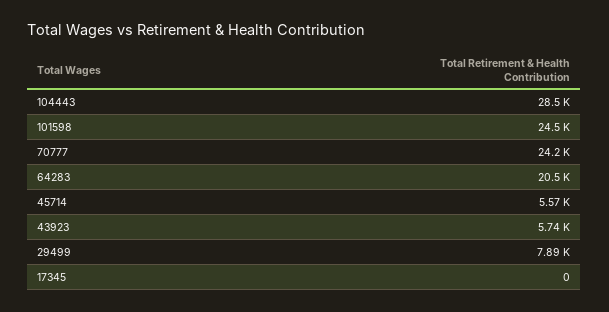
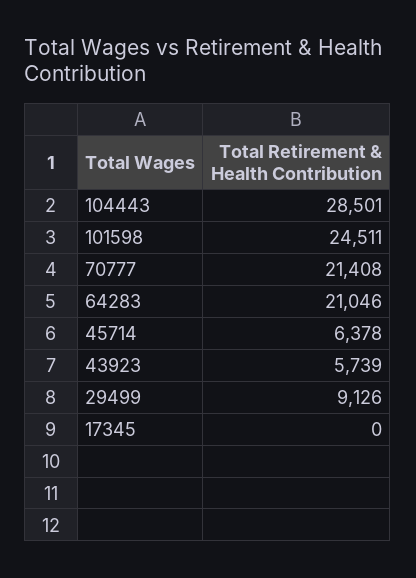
70777: 24200 -> 21408
64283: 20500 -> 21046
45714: 5570 -> 6378
29499: 7890 -> 9126

